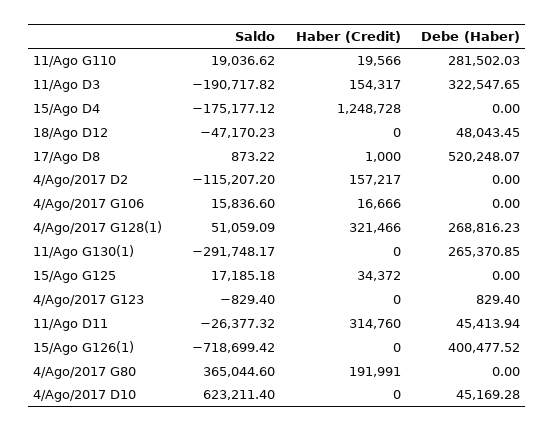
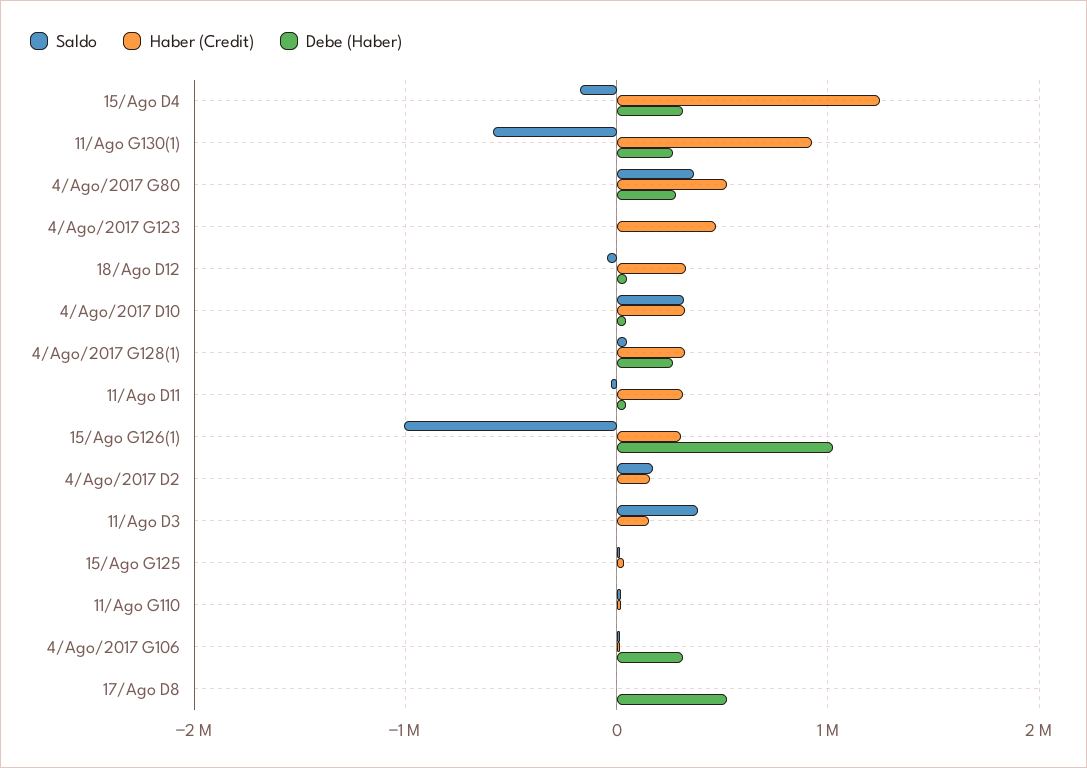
Debe (Haber), 11/Ago G110: 281502.03 -> 0
Saldo, 11/Ago D3: -190717.82 -> 400000
Debe (Haber), 11/Ago D3: 322547.65 -> 0
Debe (Haber), 15/Ago D4: 0 -> 300000
Haber (Credit), 18/Ago D12: 0 -> 300000
Saldo, 4/Ago/2017 D2: -115207.2 -> 200000
Debe (Haber), 4/Ago/2017 G106: 0 -> 300000
Saldo, 11/Ago G130(1): -291748.17 -> -600000
Haber (Credit), 11/Ago G130(1): 0 -> 900000
Haber (Credit), 4/Ago/2017 G123: 0 -> 500000
Saldo, 15/Ago G126(1): -718699.42 -> -1000000
Haber (Credit), 15/Ago G126(1): 0 -> 300000
Debe (Haber), 15/Ago G126(1): 400477.52 -> 1000000
Haber (Credit), 4/Ago/2017 G80: 191991 -> 500000
Debe (Haber), 4/Ago/2017 G80: 0 -> 300000
Saldo, 4/Ago/2017 D10: 623211.4 -> 300000
Haber (Credit), 4/Ago/2017 D10: 0 -> 300000

